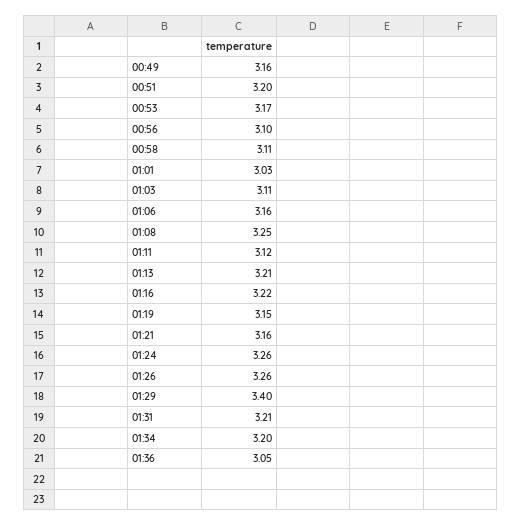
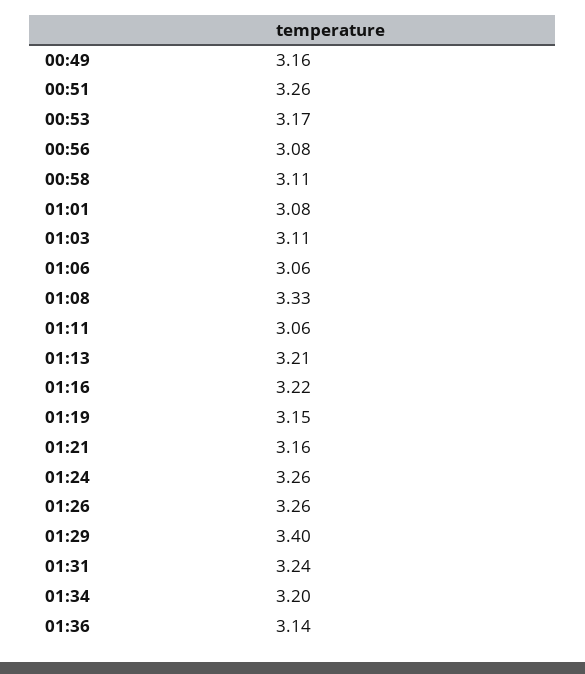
00:51: 3.2 -> 3.26
00:56: 3.1 -> 3.08
01:01: 3.03 -> 3.08
01:06: 3.16 -> 3.06
01:08: 3.25 -> 3.33
01:11: 3.12 -> 3.06
01:31: 3.21 -> 3.24
01:36: 3.05 -> 3.14

